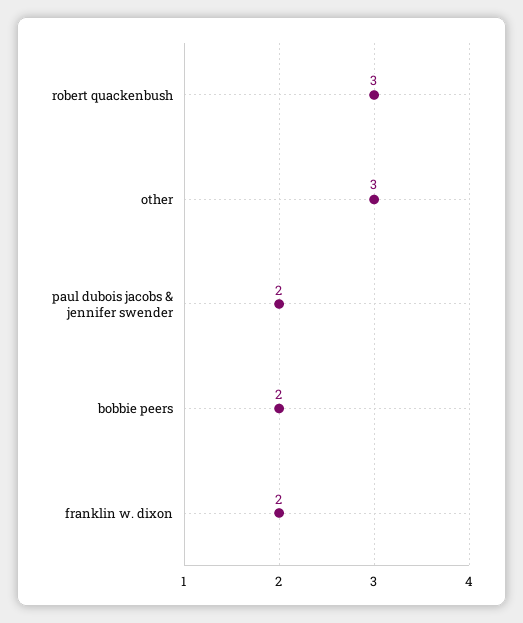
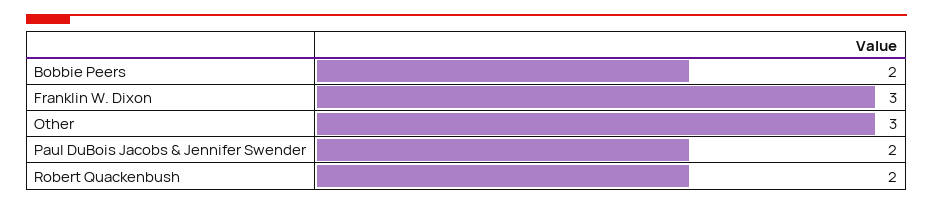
robert quackenbush: 3 -> 2
franklin w. dixon: 2 -> 3

